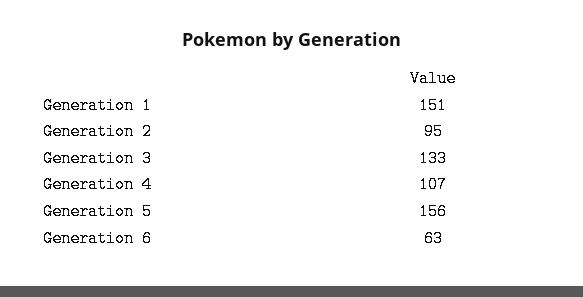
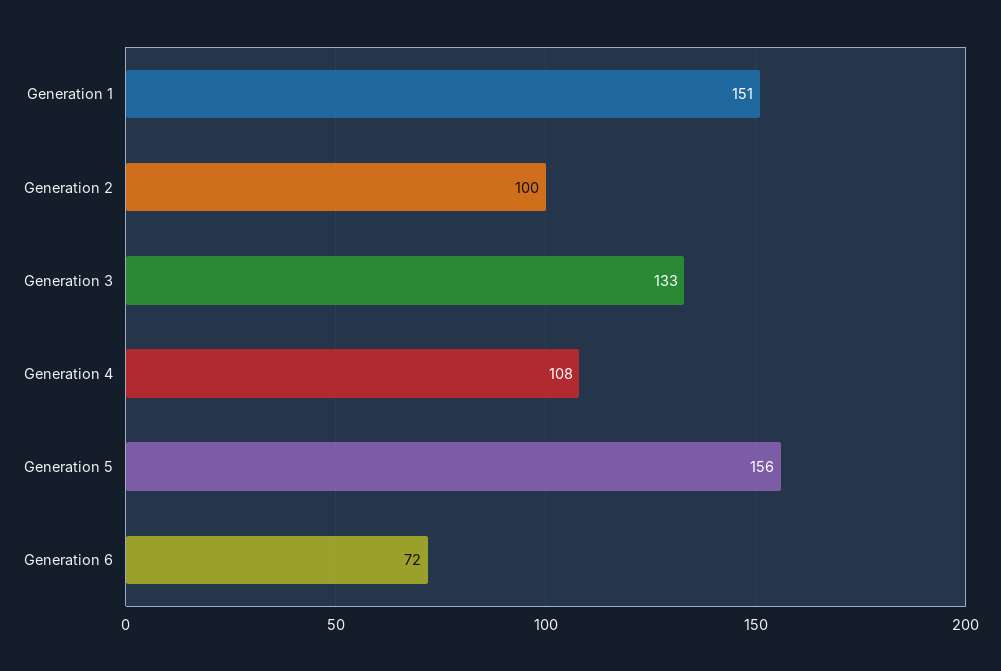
Generation 2: 95 -> 100
Generation 4: 107 -> 108
Generation 6: 63 -> 72

